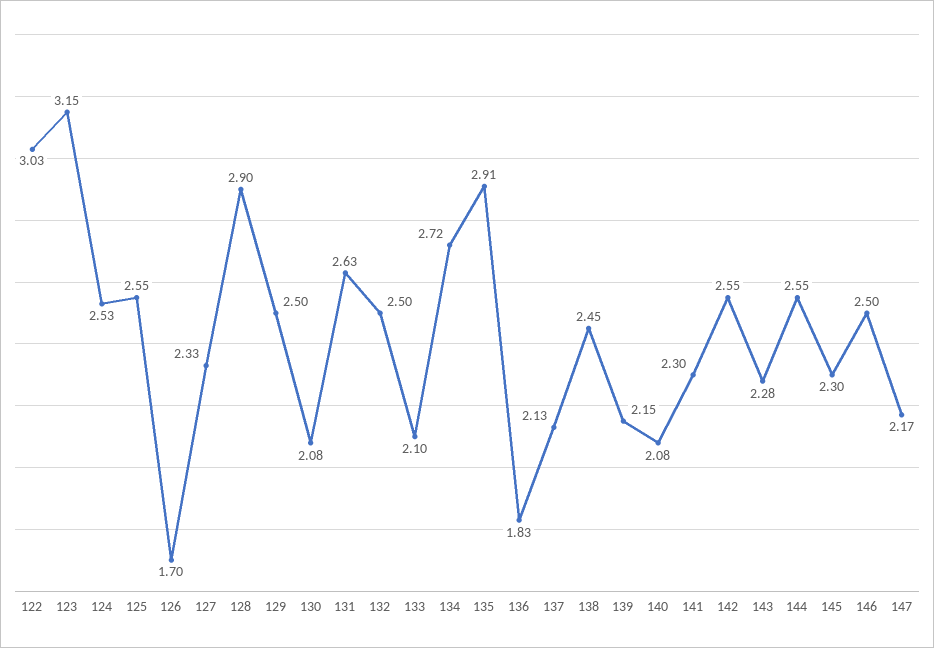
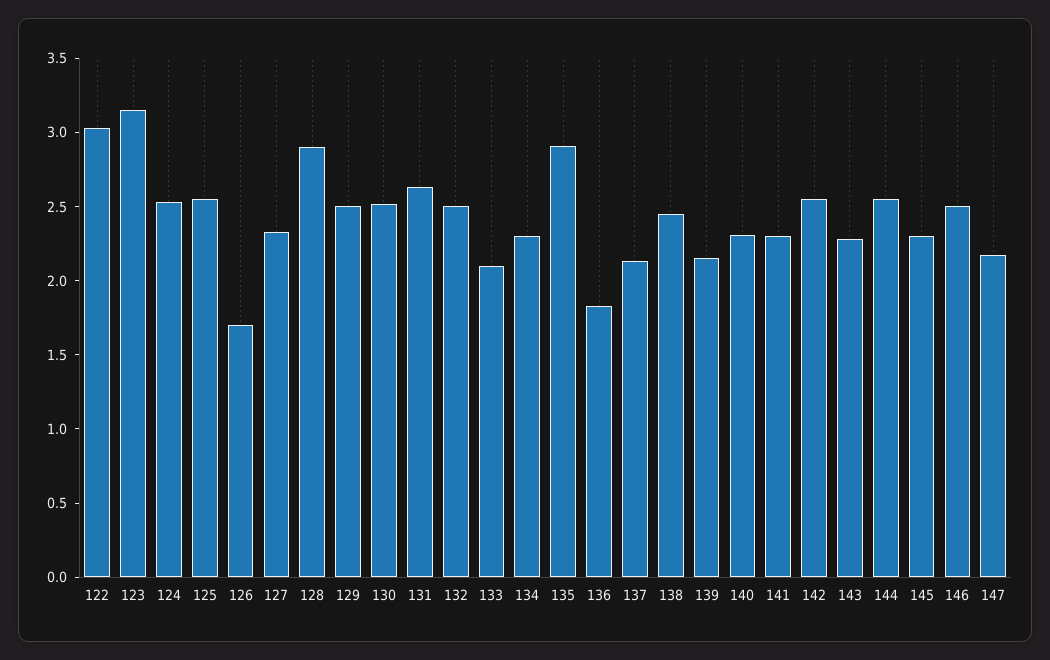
130: 2.08 -> 2.5
134: 2.72 -> 2.3
140: 2.08 -> 2.3

